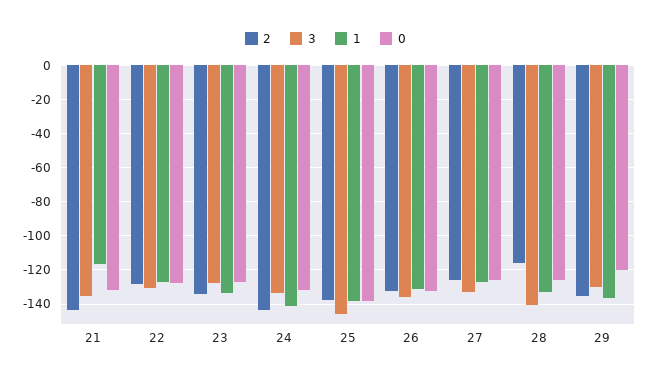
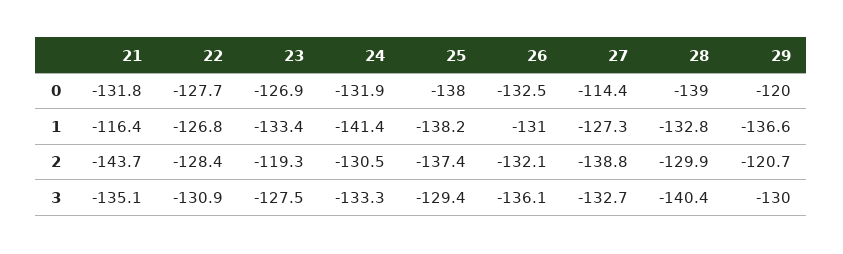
2, 23: -135 -> -119.3
2, 24: -145 -> -130.5
3, 25: -145 -> -129.4
2, 27: -125 -> -138.8
0, 27: -125 -> -114.4
2, 28: -115 -> -129.9
0, 28: -125 -> -139
2, 29: -135 -> -120.7

